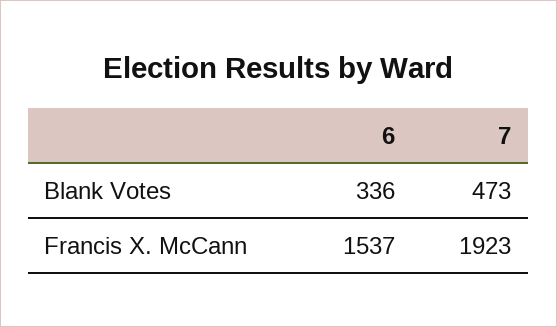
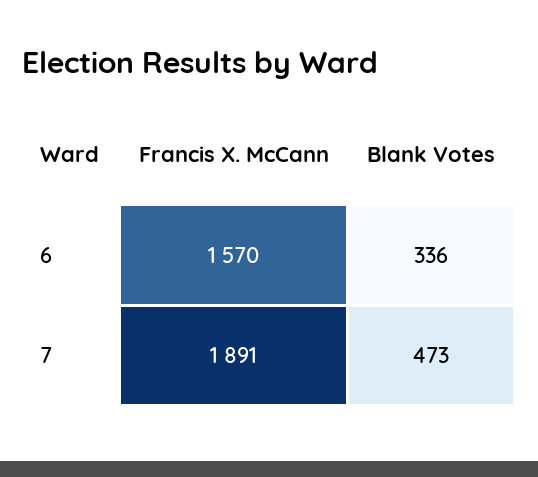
6, Francis X. McCann: 1537 -> 1570
7, Francis X. McCann: 1923 -> 1891

